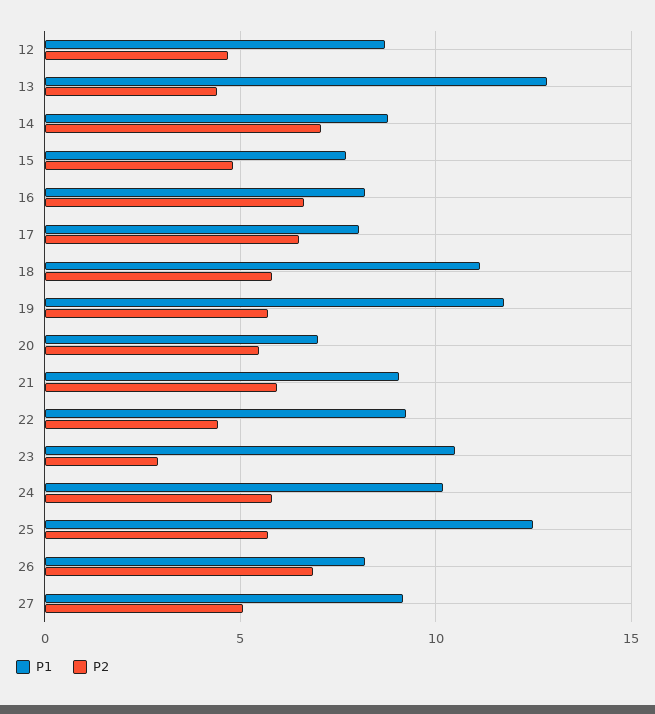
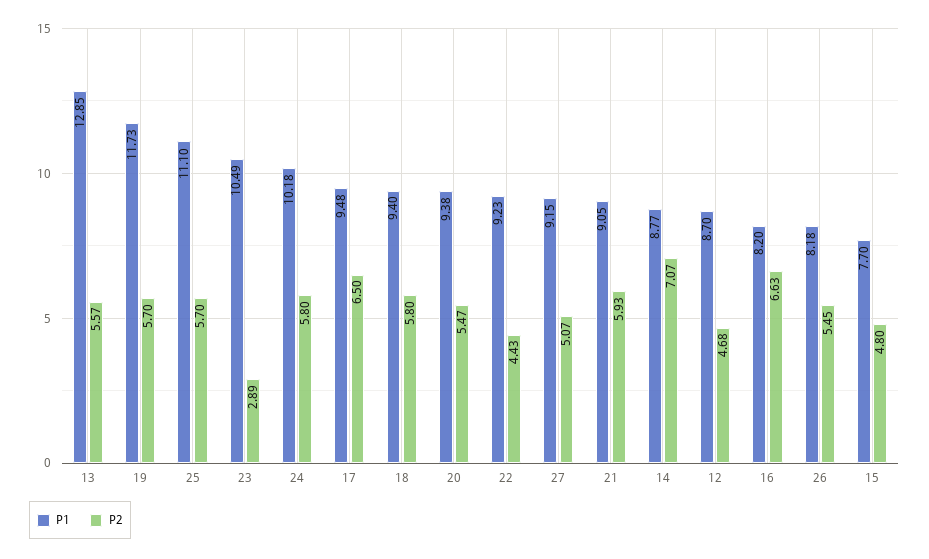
P2, 13: 4.5 -> 5.57
P1, 17: 8 -> 9.48
P1, 18: 11 -> 9.4
P1, 20: 7 -> 9.38
P1, 25: 12.5 -> 11.1
P2, 26: 7 -> 5.45

